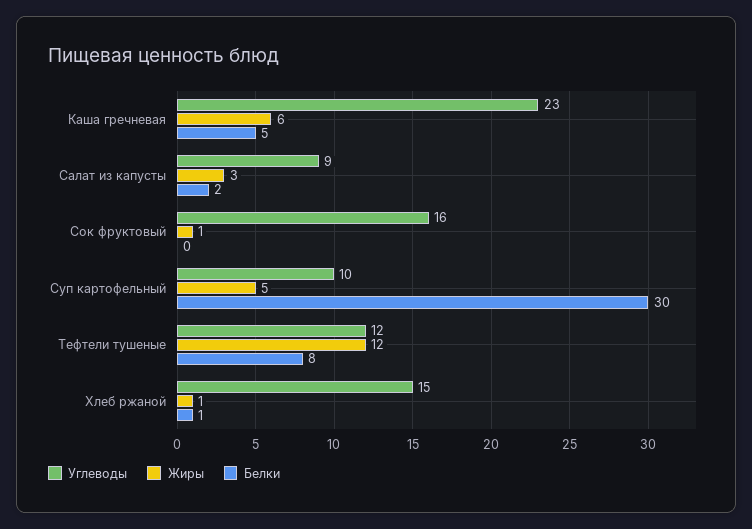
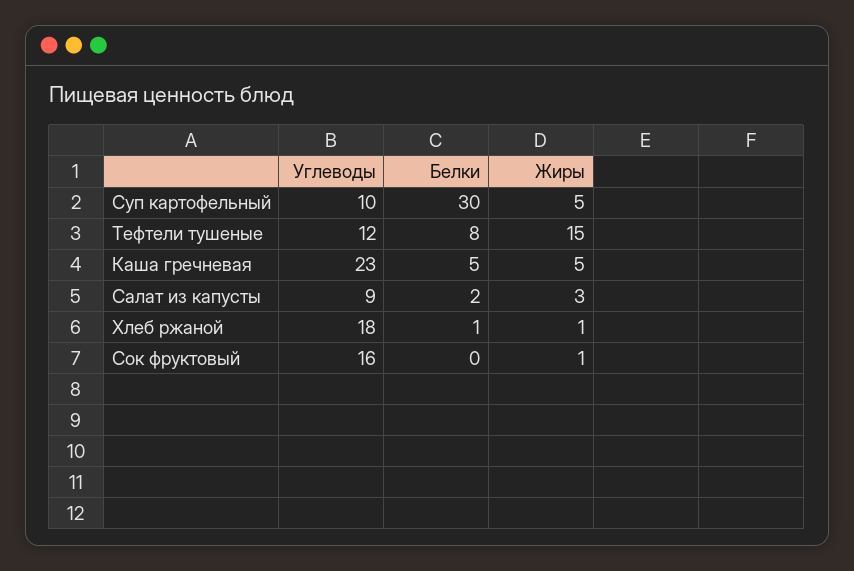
Жиры, Каша гречневая: 6 -> 5
Жиры, Тефтели тушеные: 12 -> 15
Углеводы, Хлеб ржаной: 15 -> 18

